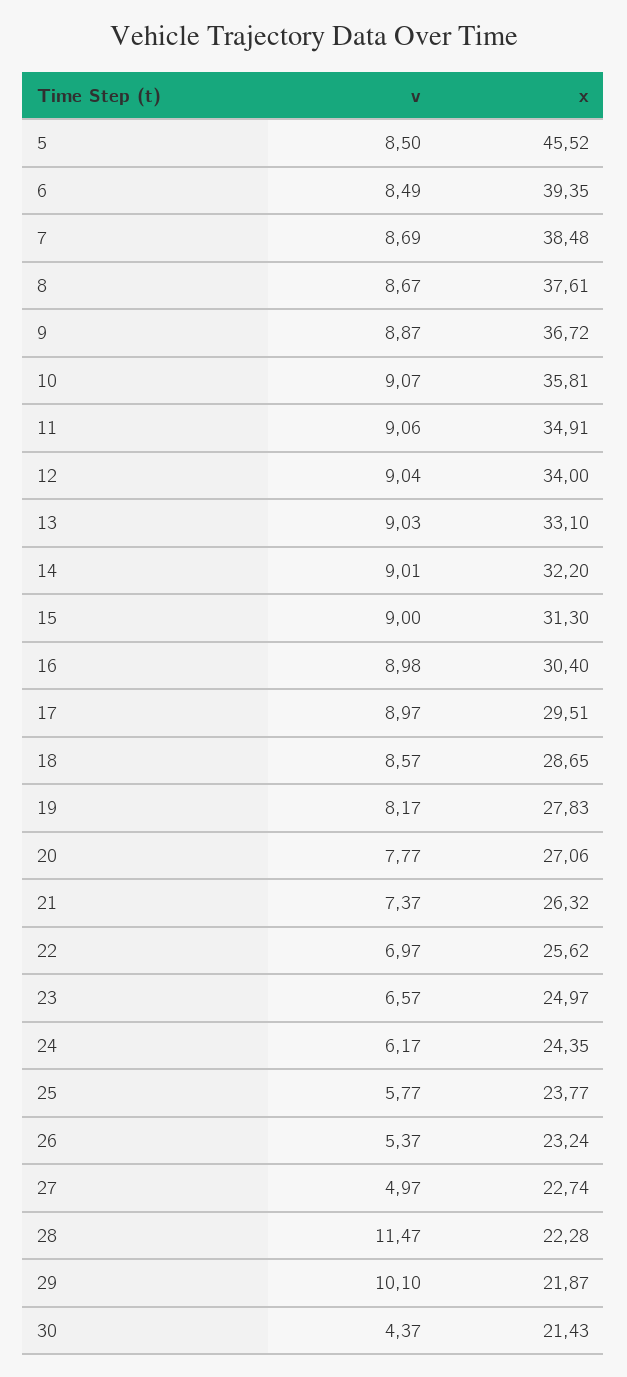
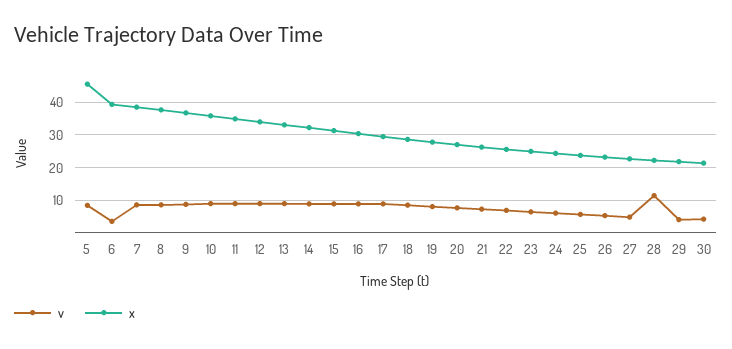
v, 6: 8.49 -> 4
v, 29: 10.1 -> 4

